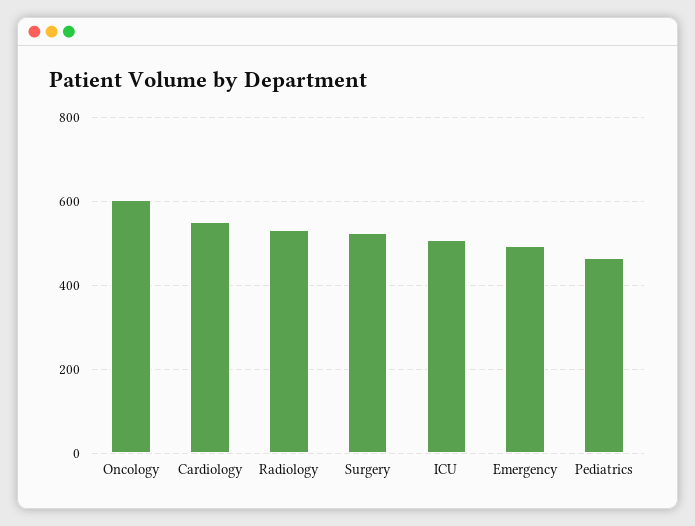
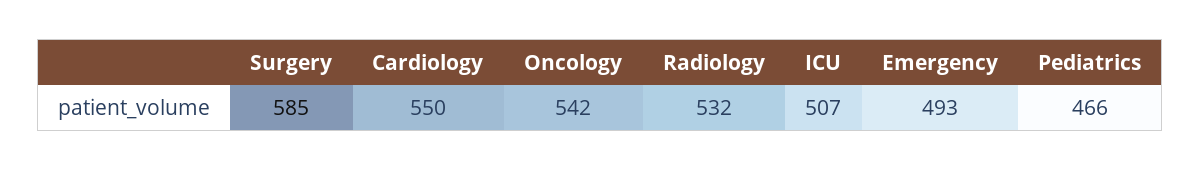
Oncology: 600 -> 542
Surgery: 520 -> 585

